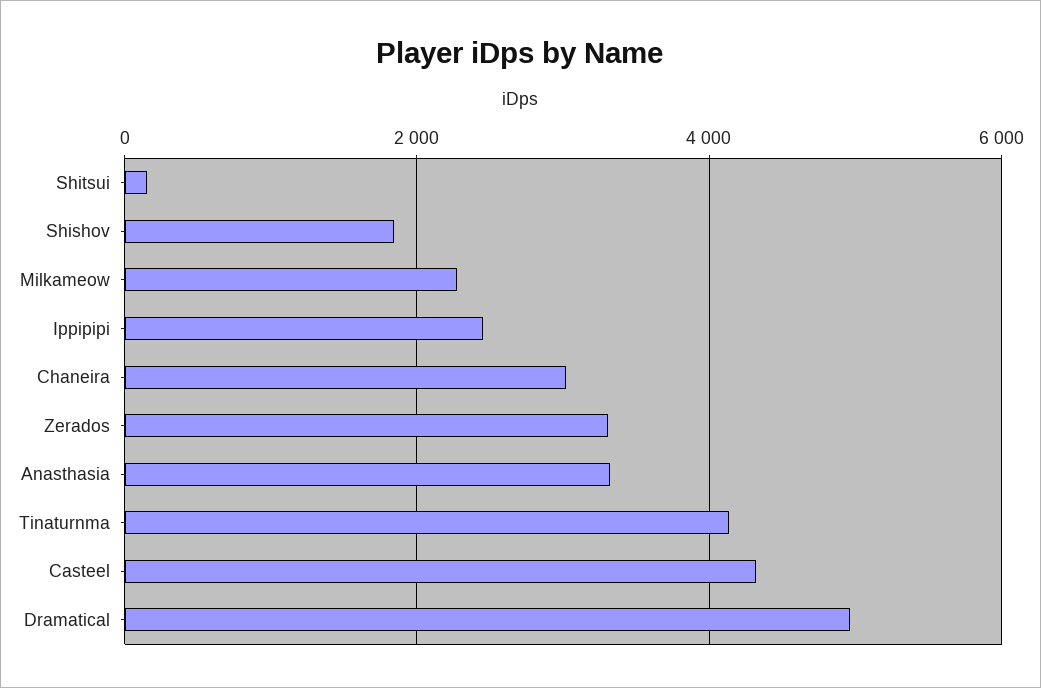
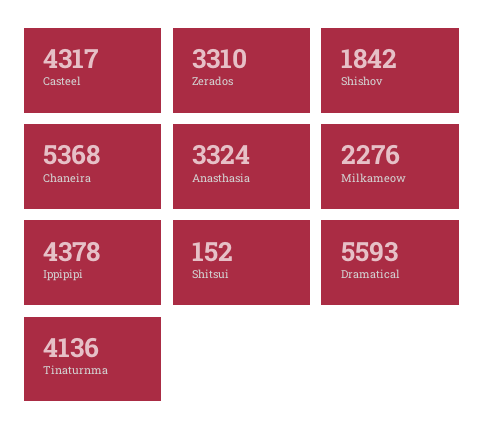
Ippipipi: 2400 -> 4378
Chaneira: 3000 -> 5368
Dramatical: 5000 -> 5593

